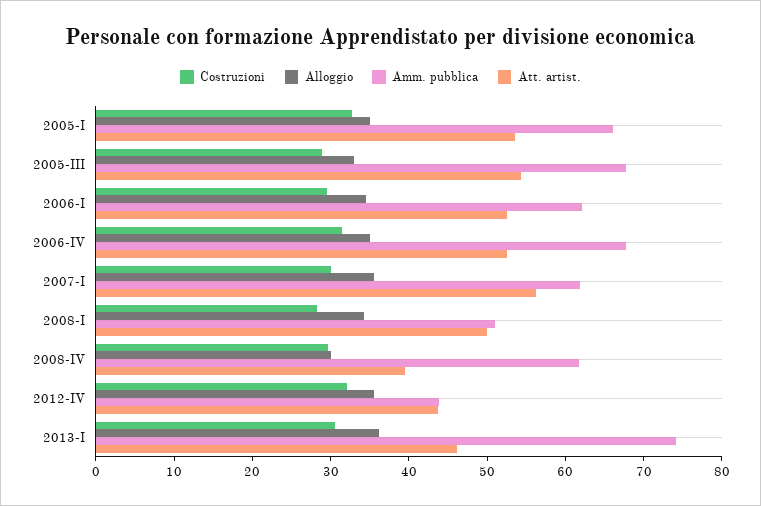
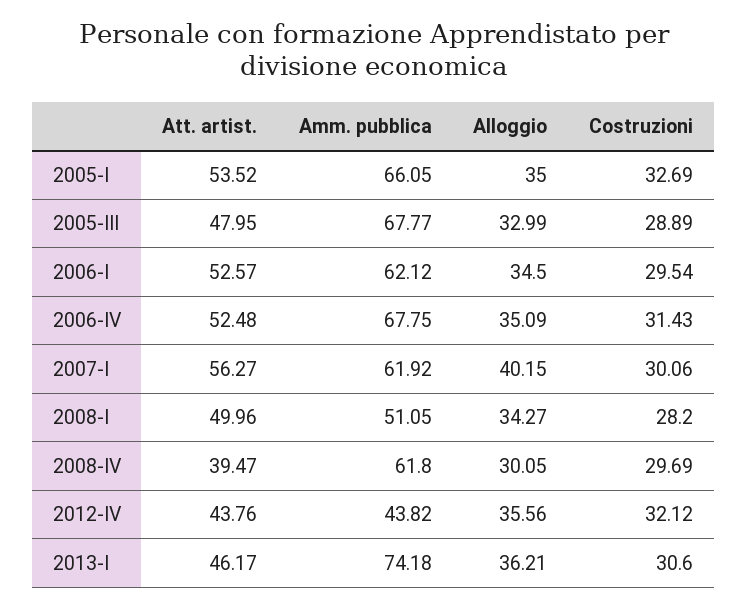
Att. artist., 2005-III: 54 -> 47.95
Alloggio, 2007-I: 36 -> 40.15

